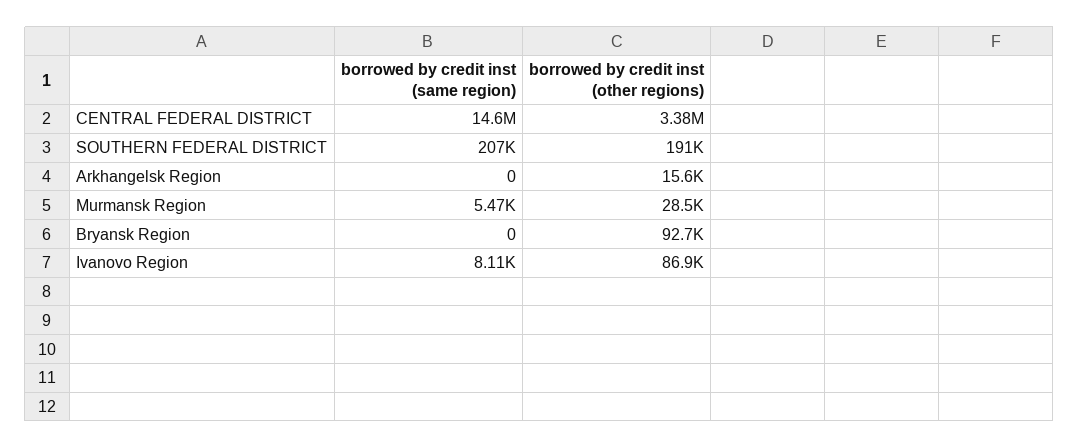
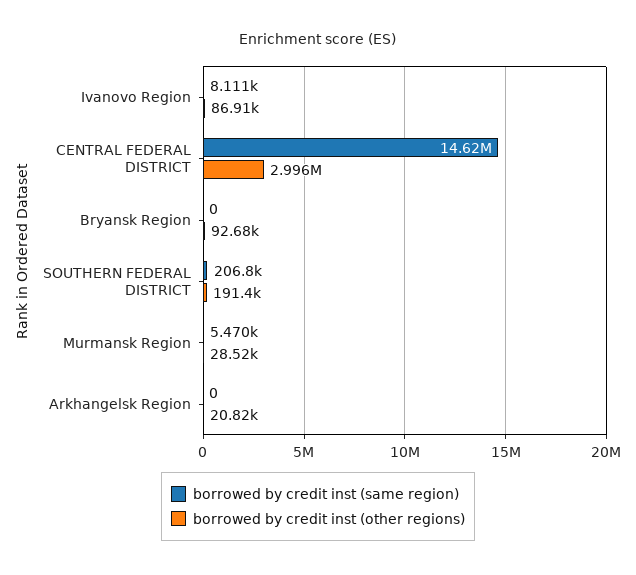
borrowed by credit inst (other regions), CENTRAL FEDERAL DISTRICT: 3380000 -> 2996000
borrowed by credit inst (other regions), Arkhangelsk Region: 15600 -> 20820

